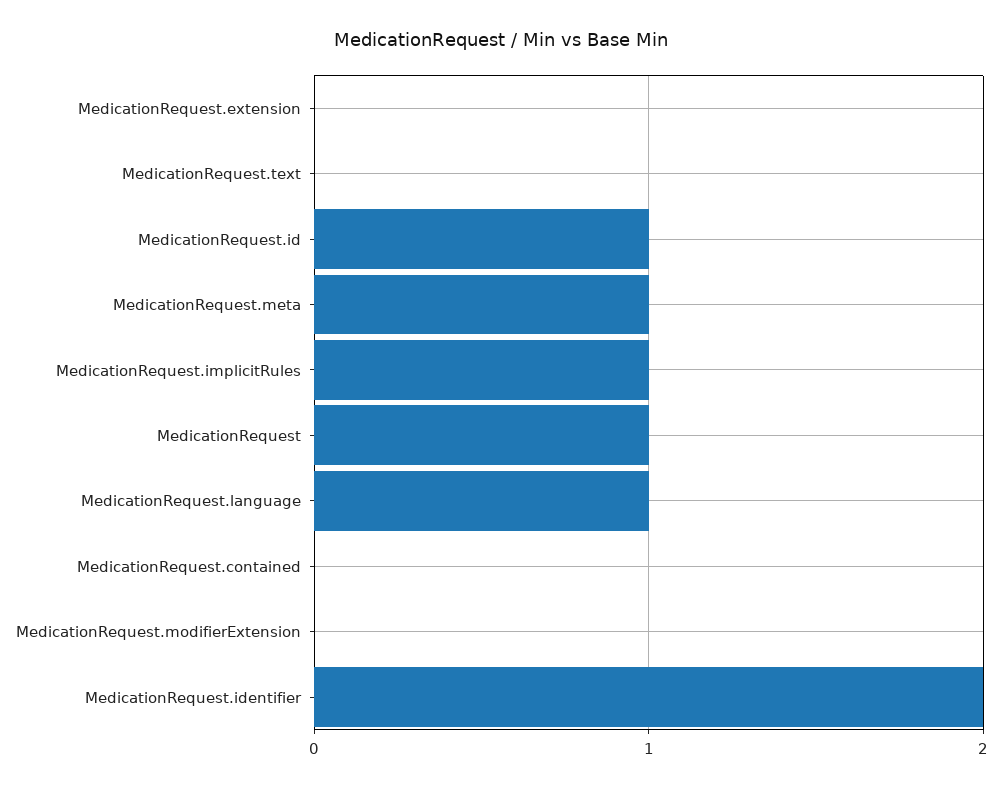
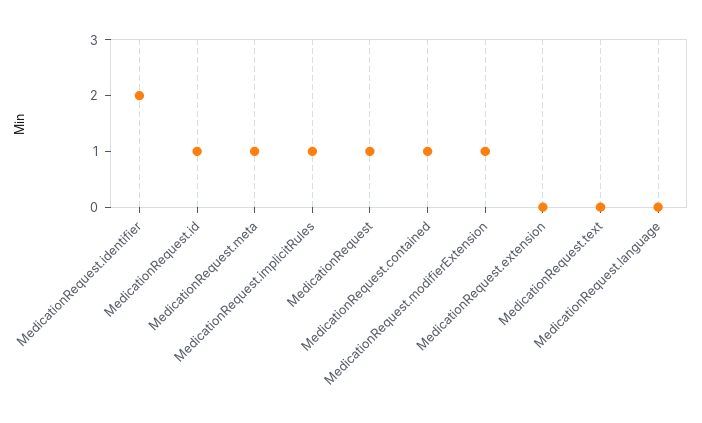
MedicationRequest.language: 1 -> 0
MedicationRequest.contained: 0 -> 1
MedicationRequest.modifierExtension: 0 -> 1

